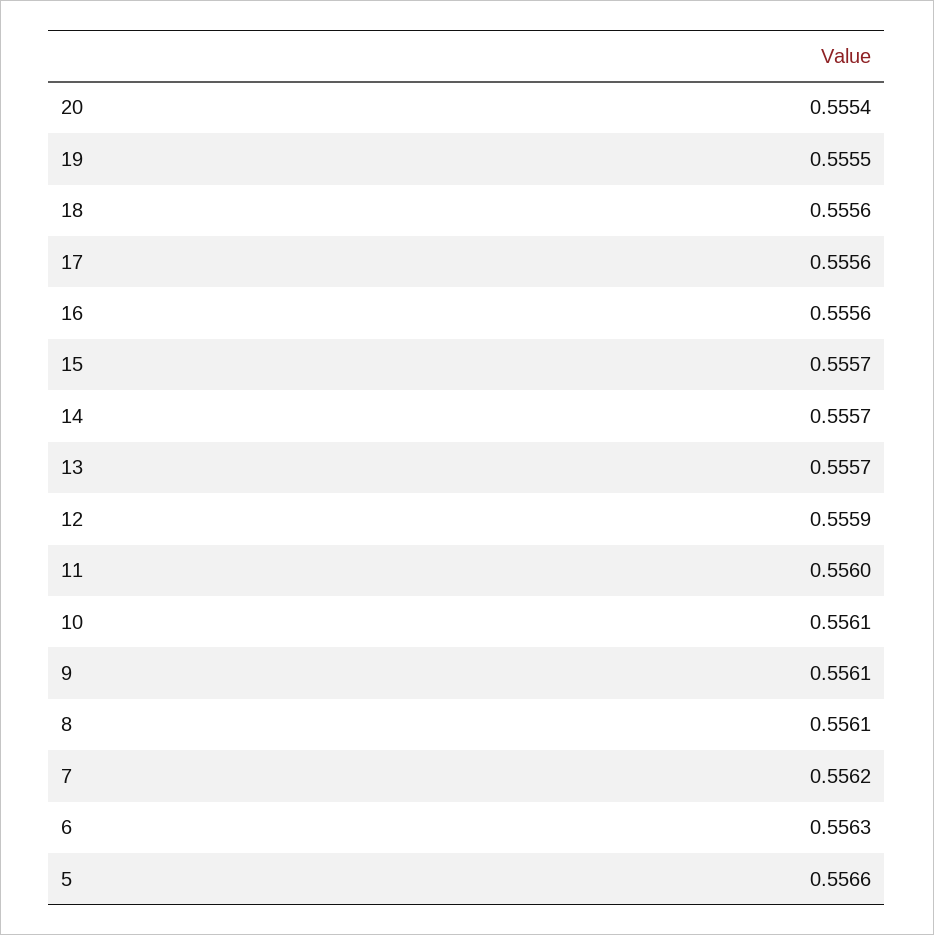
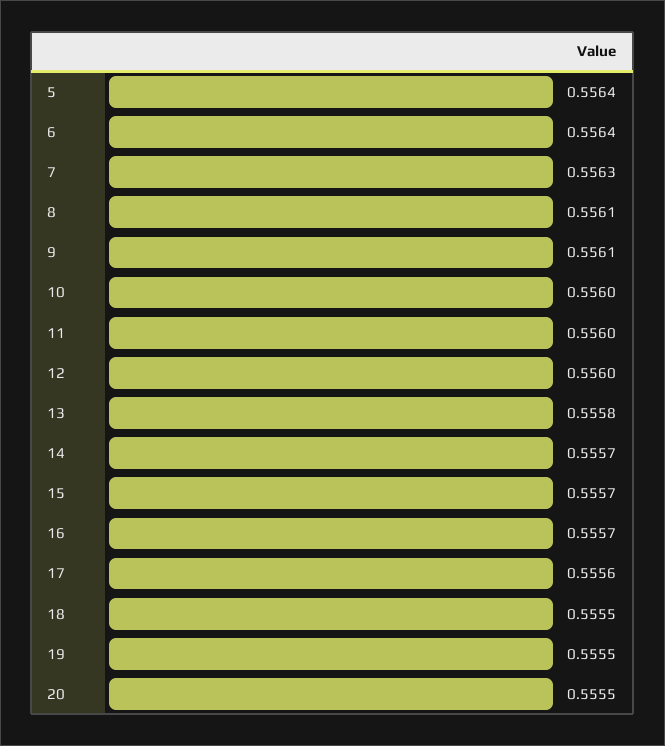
20: 0.5554 -> 0.5555
18: 0.5556 -> 0.5555
16: 0.5556 -> 0.5557
13: 0.5557 -> 0.5558
12: 0.5559 -> 0.556
10: 0.5561 -> 0.556
7: 0.5562 -> 0.5563
6: 0.5563 -> 0.5564
5: 0.5566 -> 0.5564

